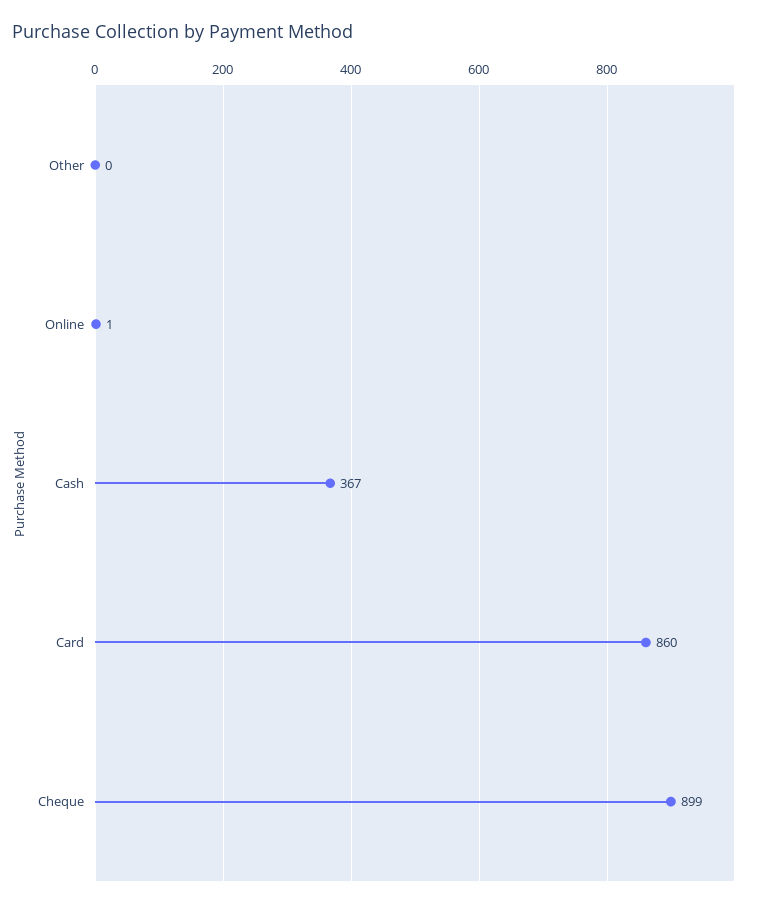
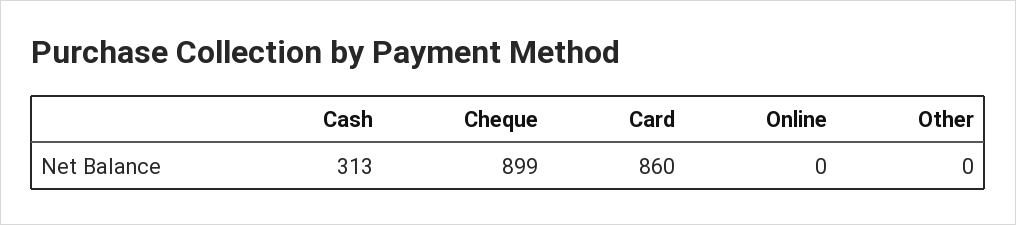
Online: 1 -> 0
Cash: 367 -> 313

